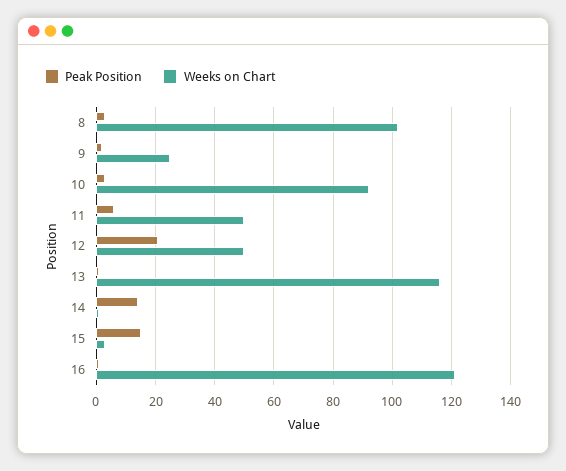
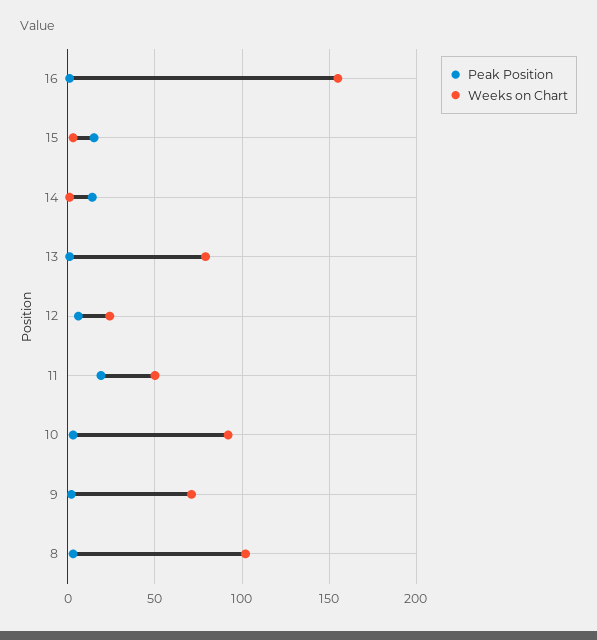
Weeks on Chart, 9: 25 -> 70
Peak Position, 11: 5 -> 20
Peak Position, 12: 20 -> 5
Weeks on Chart, 12: 50 -> 25
Weeks on Chart, 13: 115 -> 80
Weeks on Chart, 16: 120 -> 155

